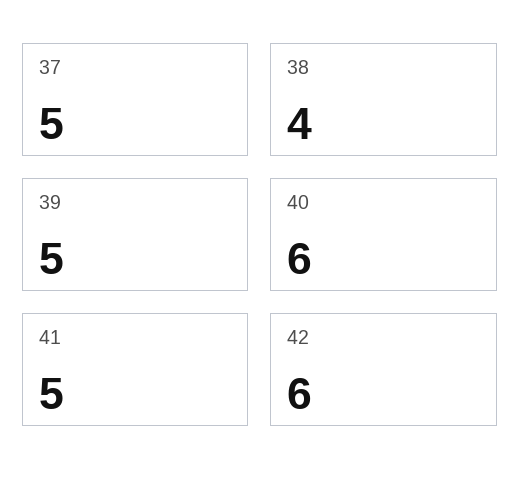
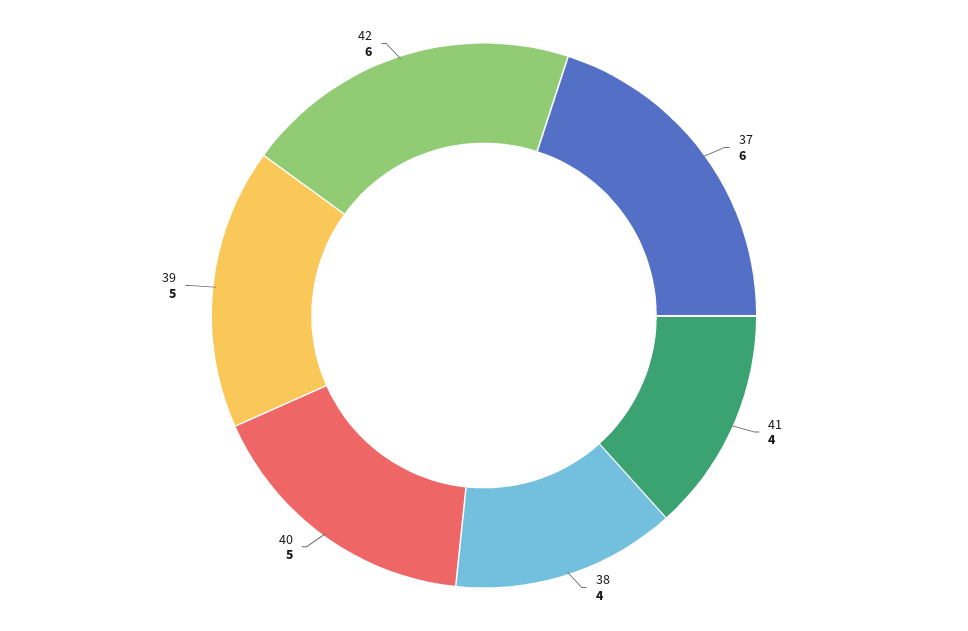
37: 5 -> 6
40: 6 -> 5
41: 5 -> 4

